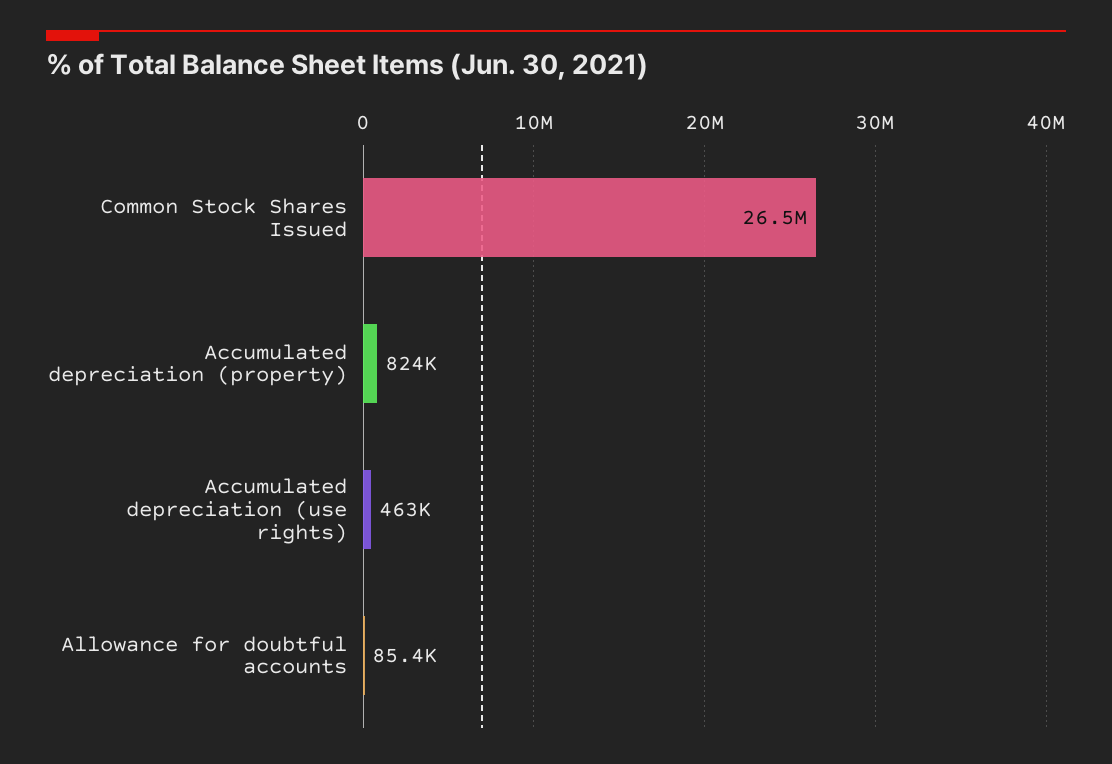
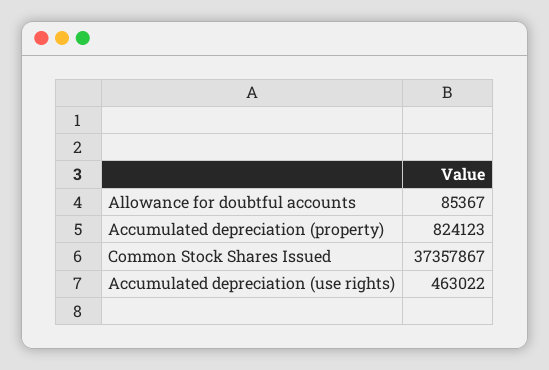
Common Stock Shares Issued: 26500000 -> 37357867

